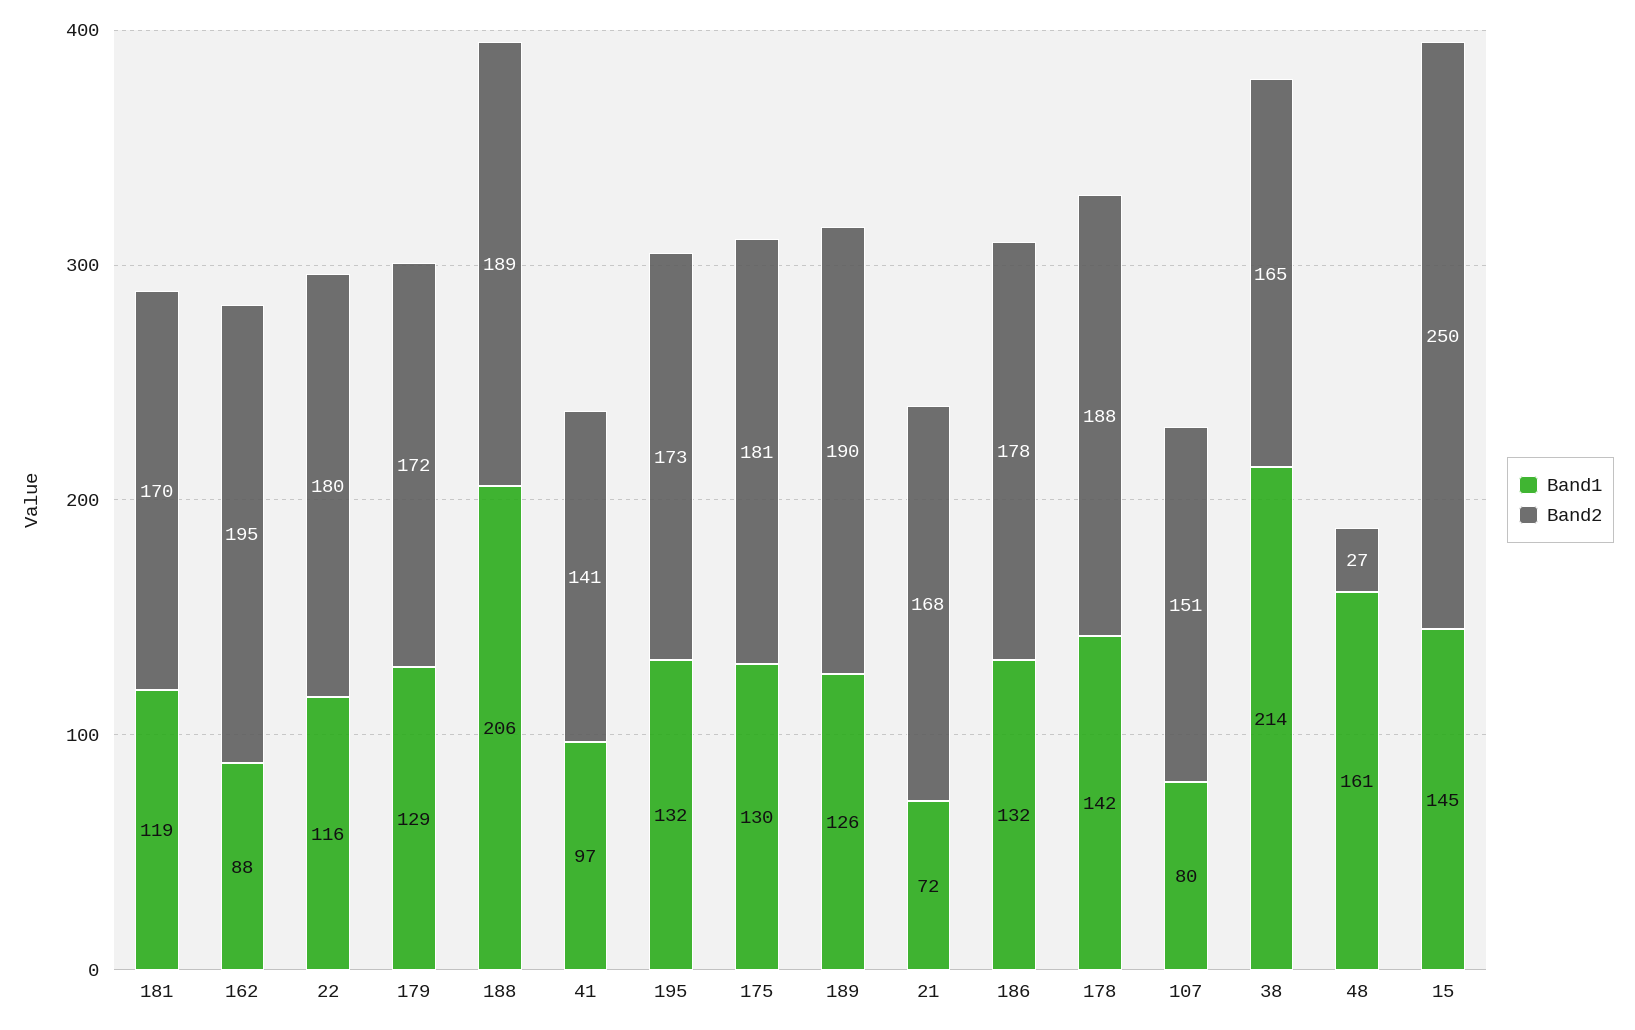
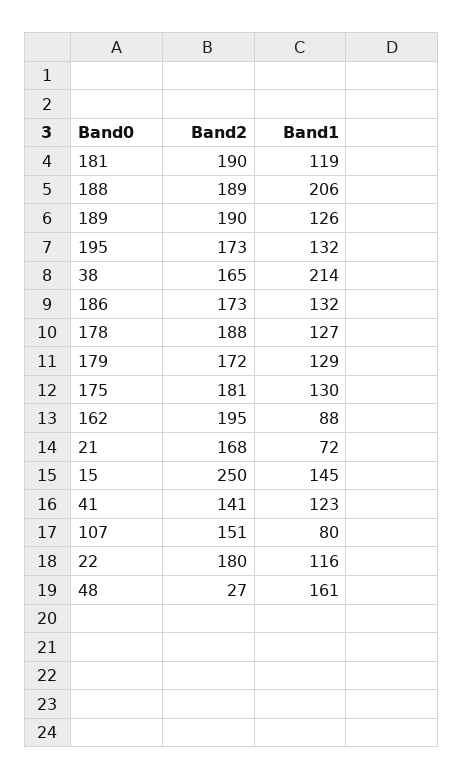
Band2, 181: 170 -> 190
Band1, 41: 97 -> 123
Band2, 186: 178 -> 173
Band1, 178: 142 -> 127

